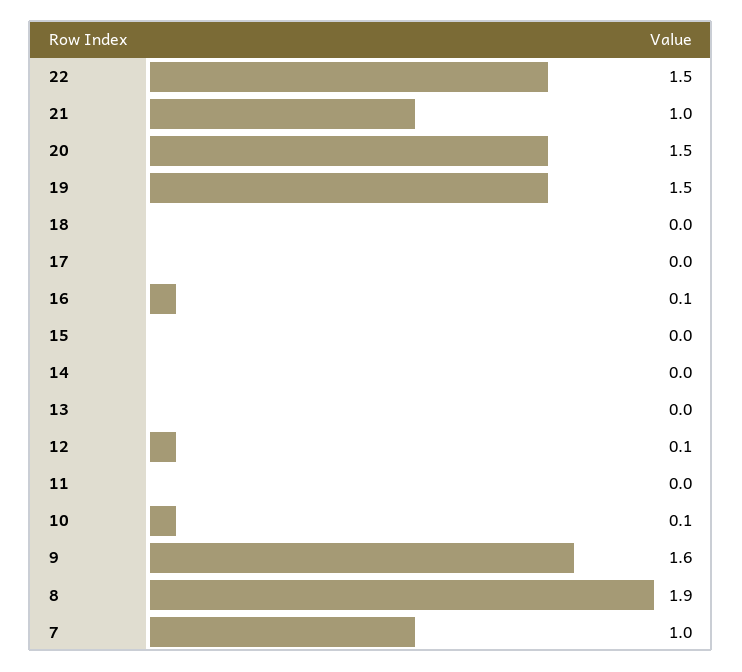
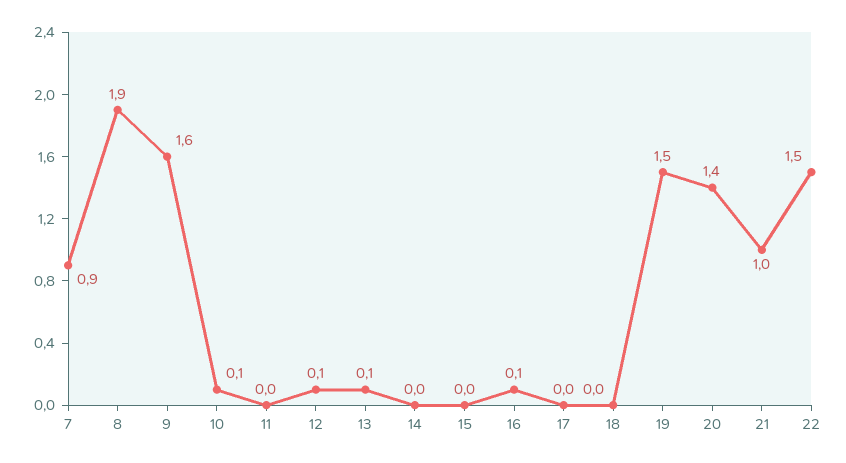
20: 1.5 -> 1.4
13: 0 -> 0.1
7: 1 -> 0.9

